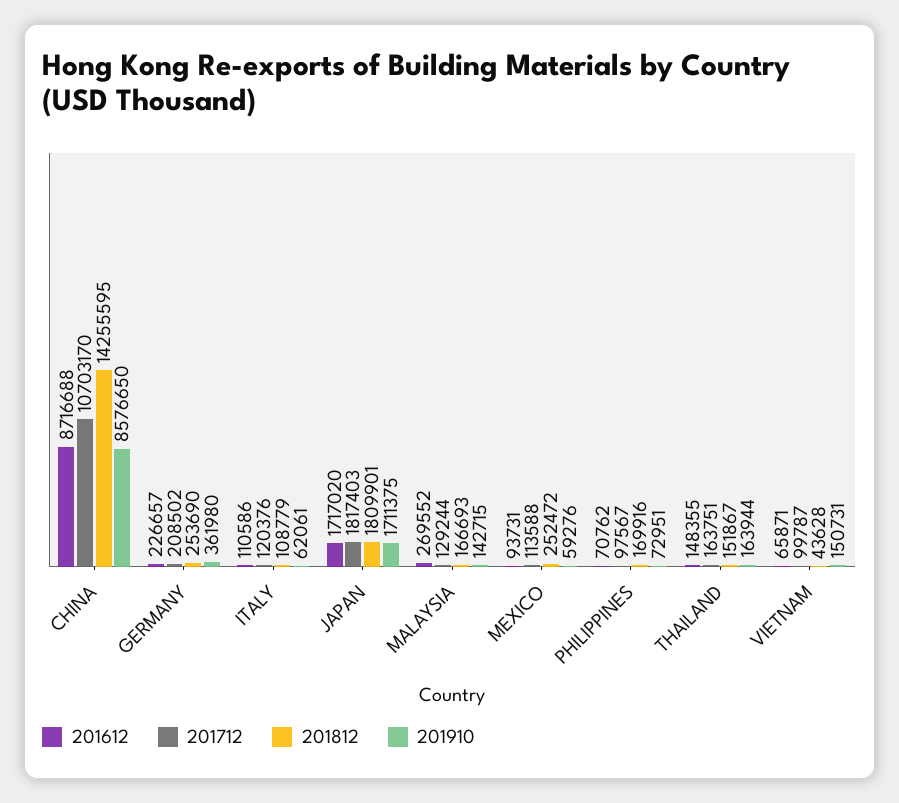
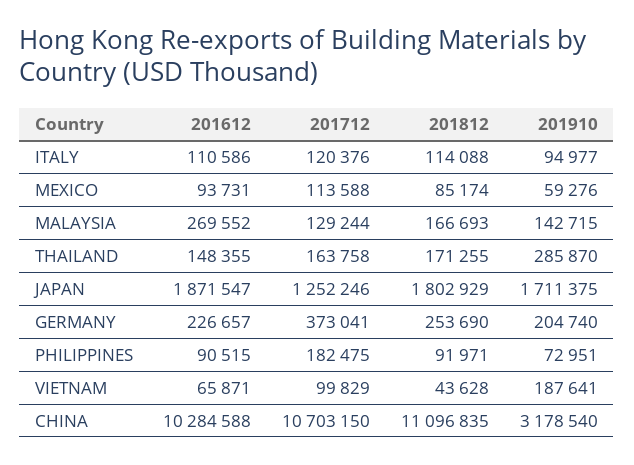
201612, CHINA: 8716688 -> 10284588
201712, CHINA: 10703170 -> 10703150
201812, CHINA: 14255595 -> 11096835
201910, CHINA: 8576650 -> 3178540
201712, GERMANY: 208502 -> 373041
201910, GERMANY: 361980 -> 204740
201812, ITALY: 108779 -> 114088
201910, ITALY: 62061 -> 94977
201612, JAPAN: 1717020 -> 1871547
201712, JAPAN: 1817403 -> 1252246
201812, JAPAN: 1809901 -> 1802929
201812, MEXICO: 252472 -> 85174
201612, PHILIPPINES: 70762 -> 90515
201712, PHILIPPINES: 97567 -> 182475
201812, PHILIPPINES: 169916 -> 91971
201712, THAILAND: 163751 -> 163758
201812, THAILAND: 151867 -> 171255
201910, THAILAND: 163944 -> 285870
201712, VIETNAM: 99787 -> 99829
201910, VIETNAM: 150731 -> 187641

